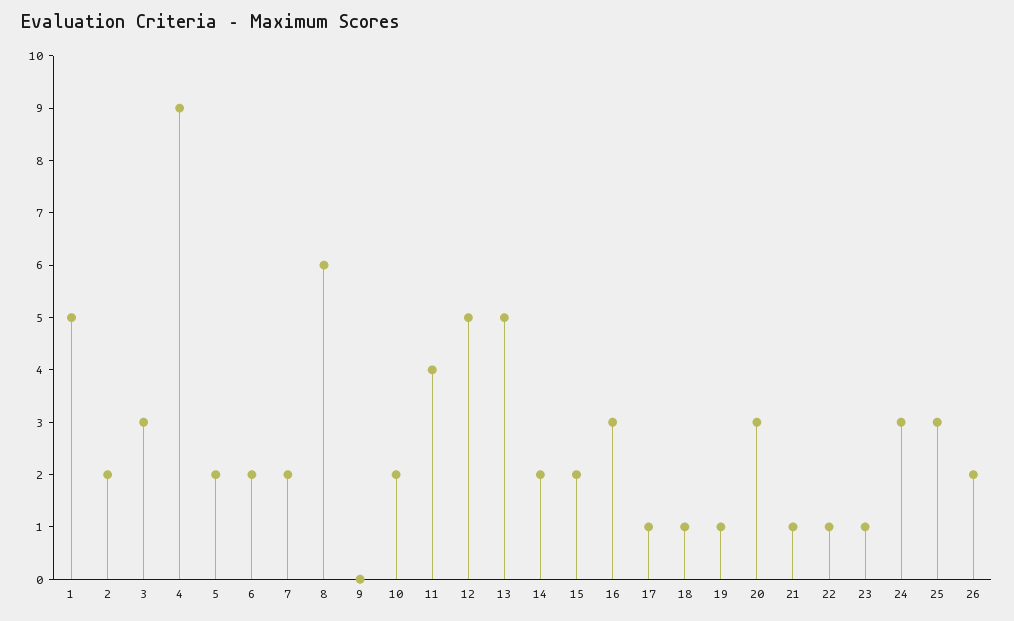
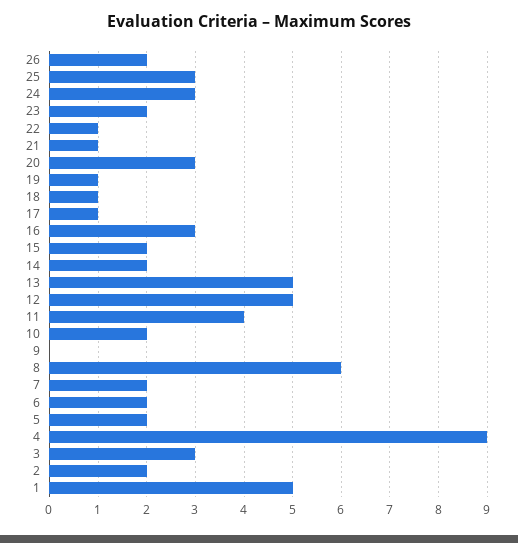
23: 1 -> 2

